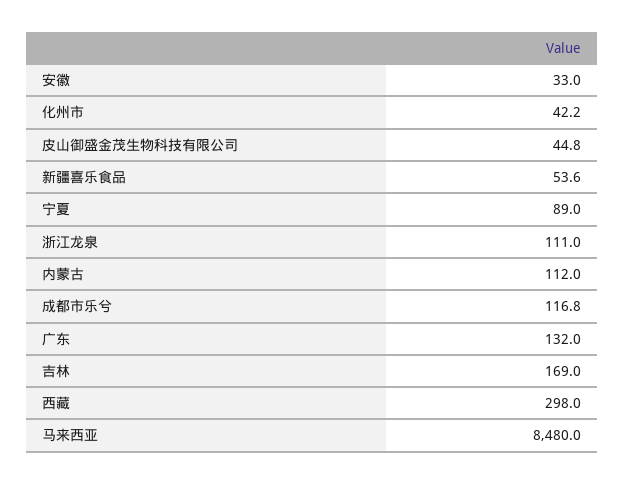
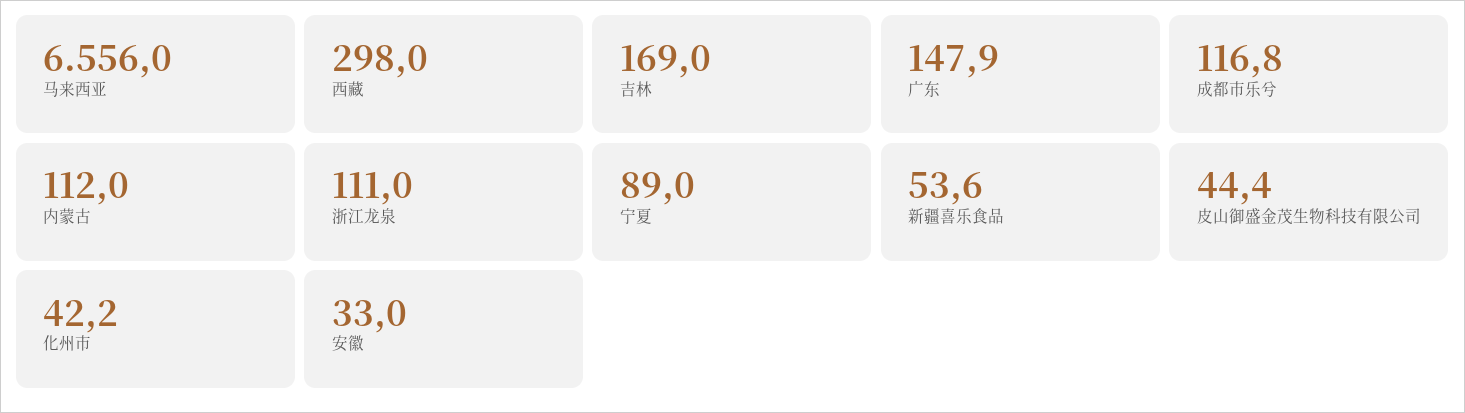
皮山御盛金茂生物科技有限公司: 44.8 -> 44.4
广东: 132 -> 147.9
马来西亚: 8480 -> 6556

